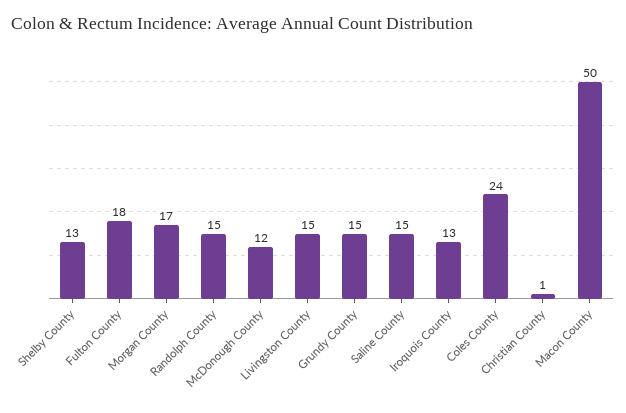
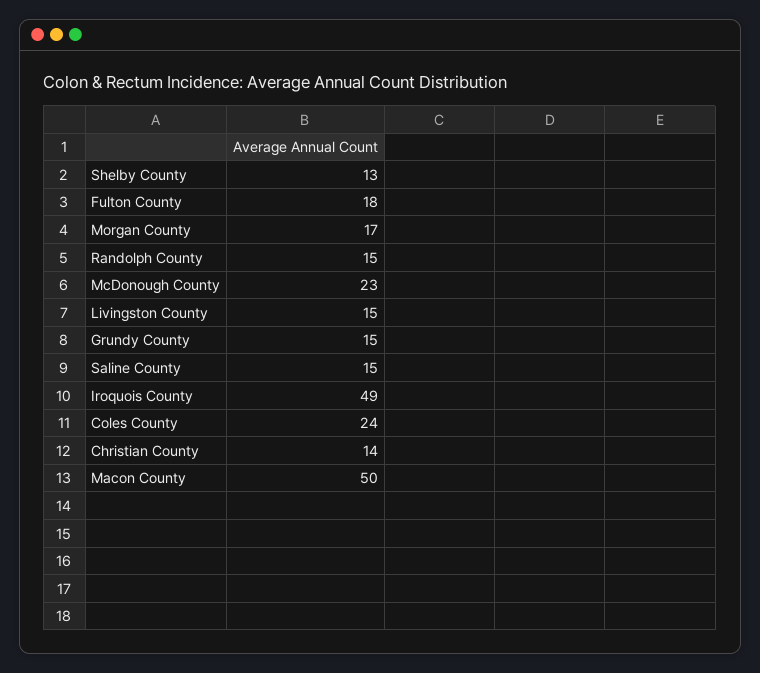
McDonough County: 12 -> 23
Iroquois County: 13 -> 49
Christian County: 1 -> 14

